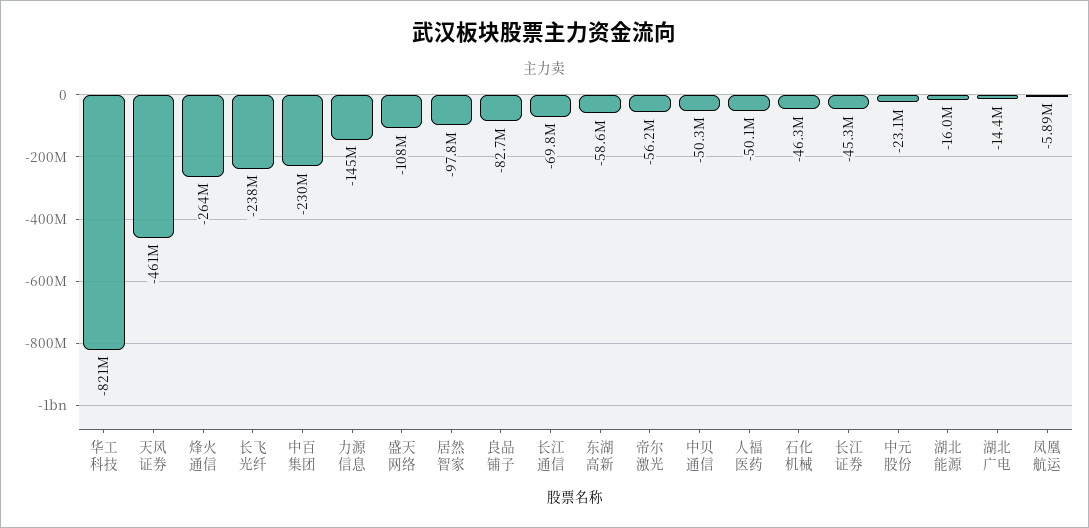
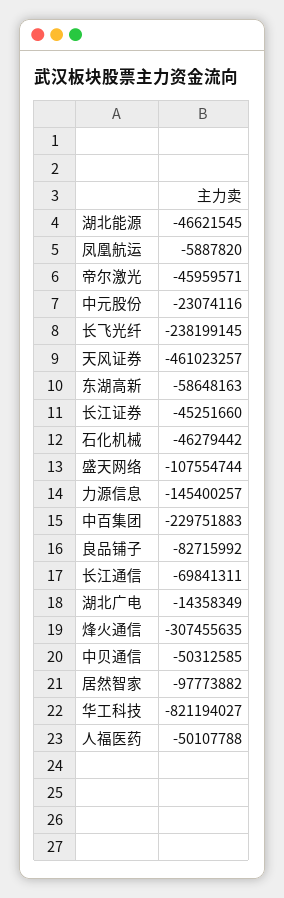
烽火通信: -264000000 -> -307455635
帝尔激光: -56200000 -> -45959571
湖北能源: -16000000 -> -46621545

